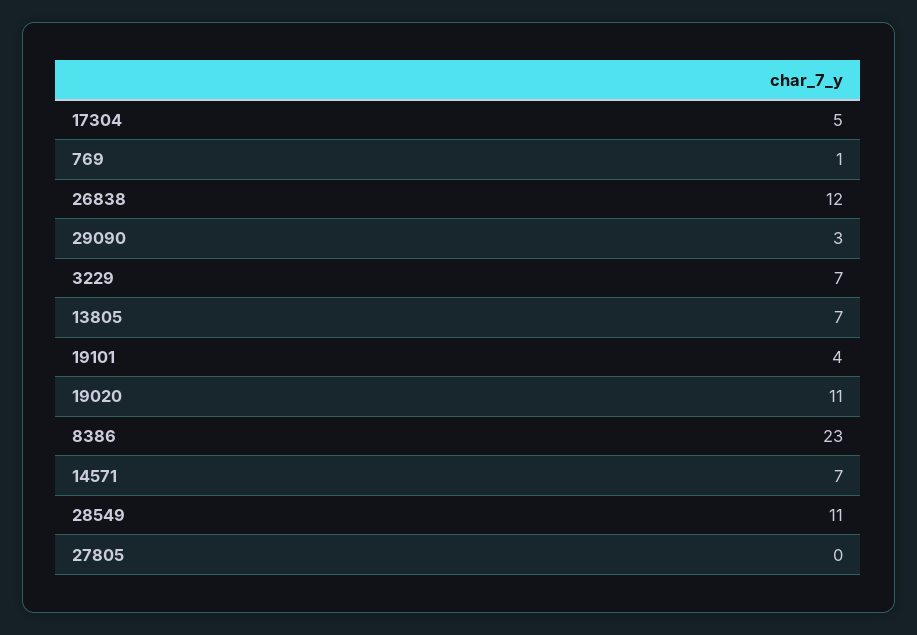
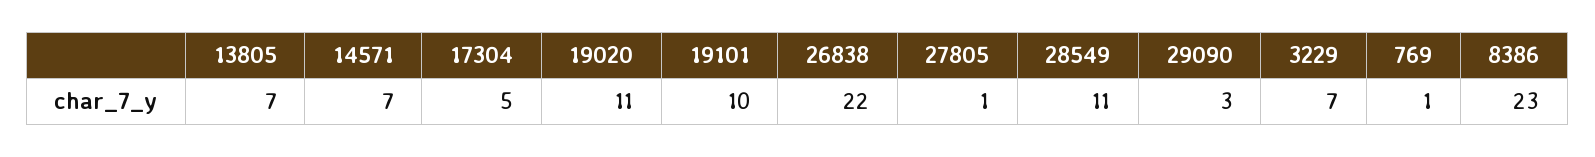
26838: 12 -> 22
19101: 4 -> 10
27805: 0 -> 1

